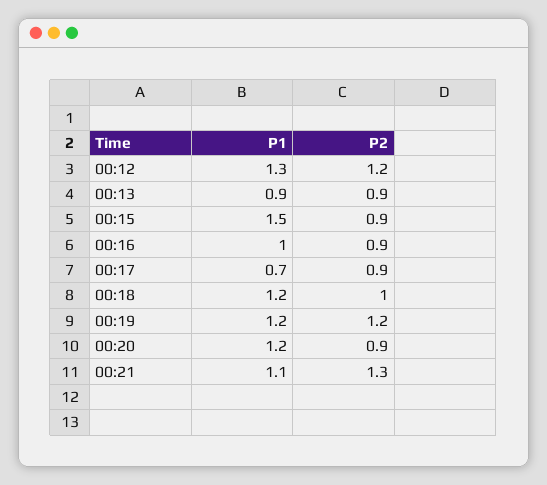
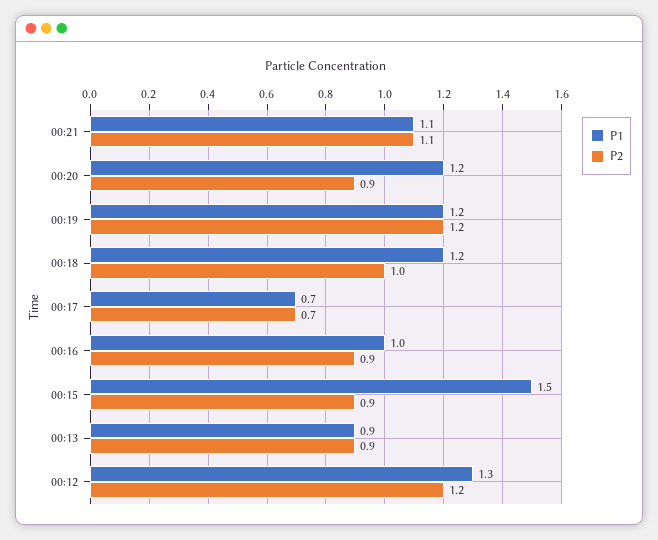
P2, 00:17: 0.9 -> 0.7
P2, 00:21: 1.3 -> 1.1

